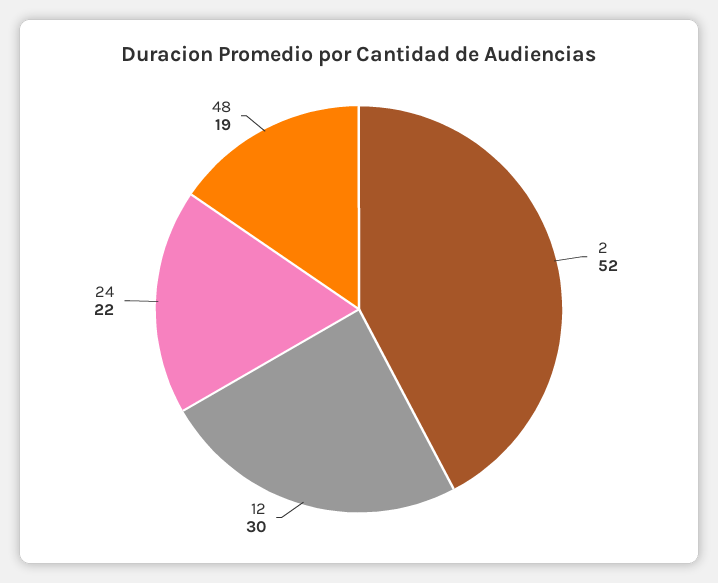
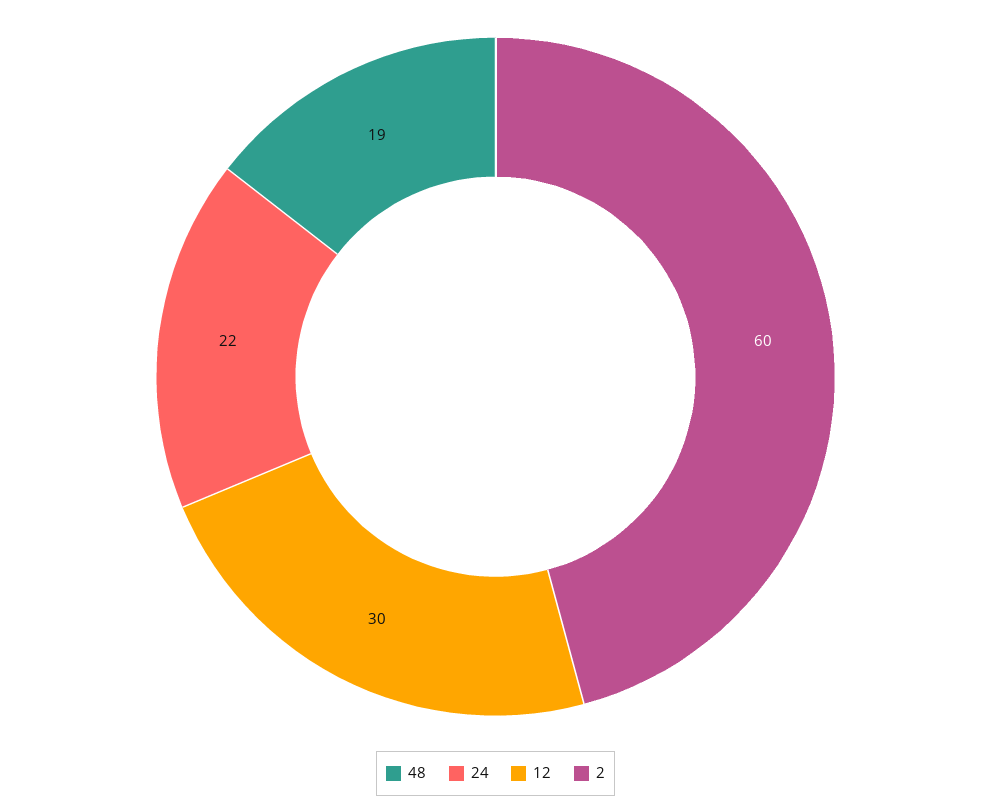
2: 52 -> 60

